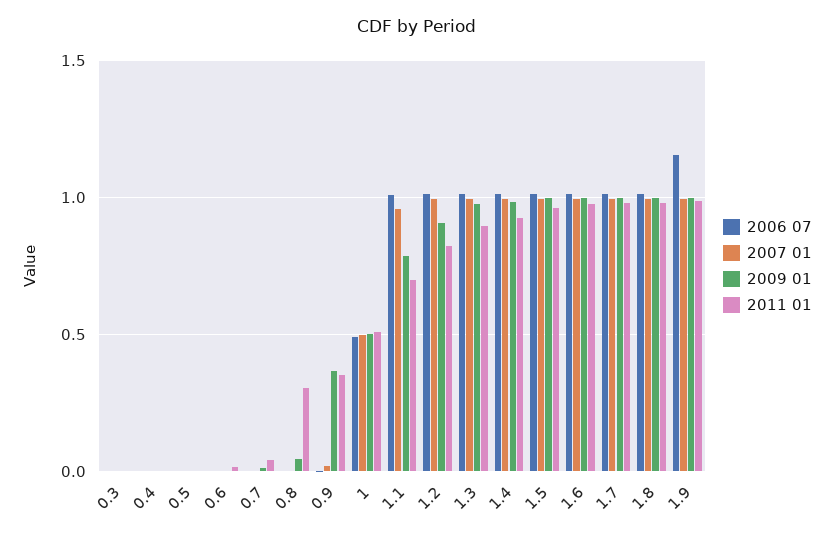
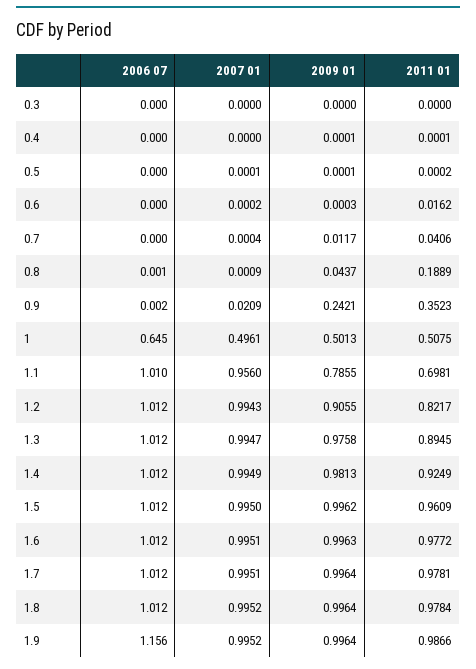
2011 01, 0.8: 0.3 -> 0.1889
2009 01, 0.9: 0.35 -> 0.2421
2006 07, 1: 0.5 -> 0.645

